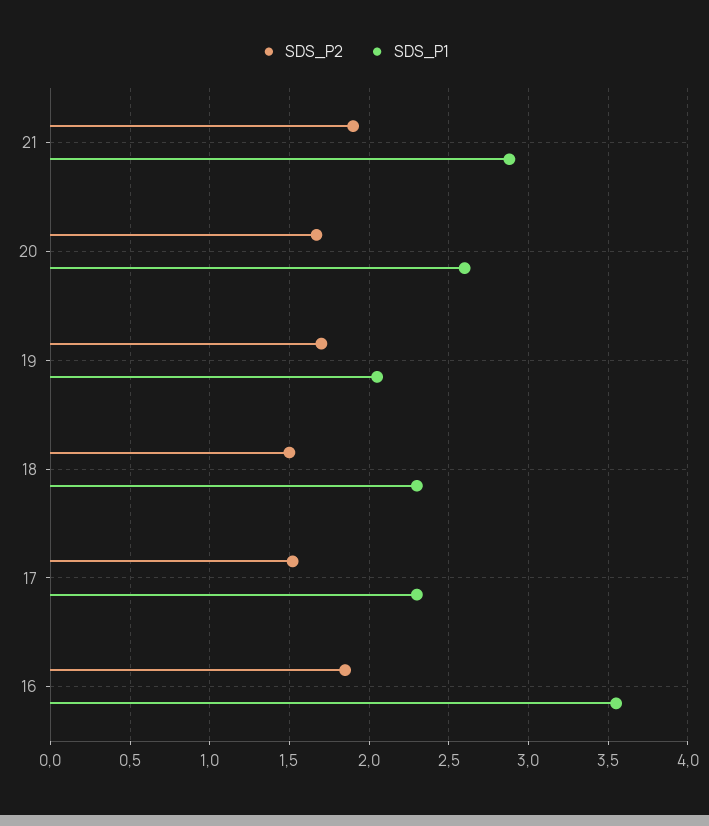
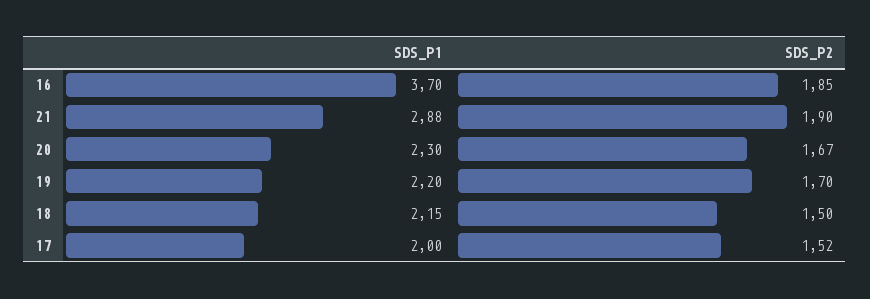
SDS_P1, 20: 2.6 -> 2.3
SDS_P1, 19: 2.05 -> 2.2
SDS_P1, 18: 2.3 -> 2.15
SDS_P1, 17: 2.3 -> 2
SDS_P1, 16: 3.55 -> 3.7

